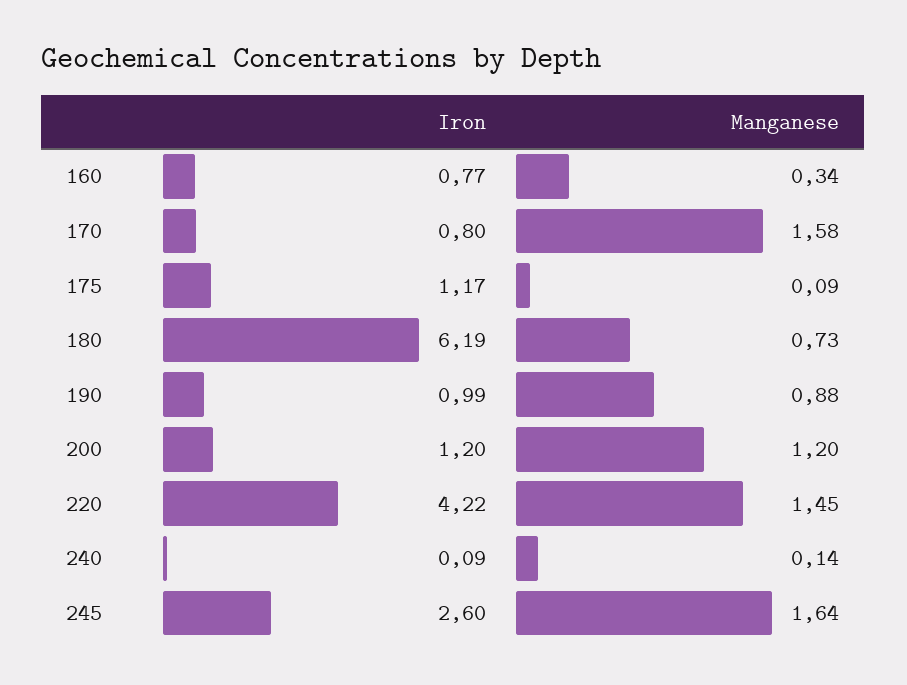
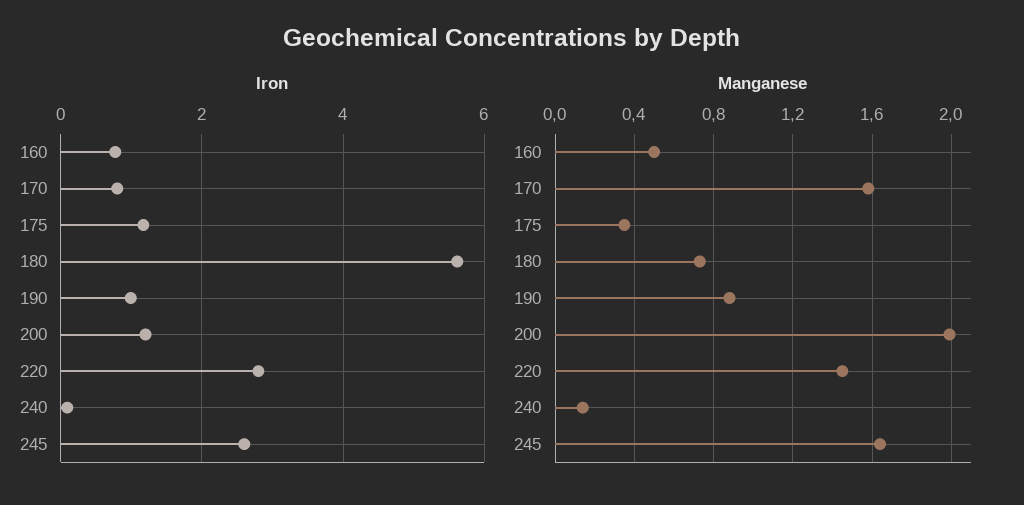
Manganese, 160: 0.34 -> 0.5
Manganese, 175: 0.09 -> 0.35
Iron, 180: 6.19 -> 5.6
Manganese, 200: 1.2 -> 2
Iron, 220: 4.22 -> 2.8

